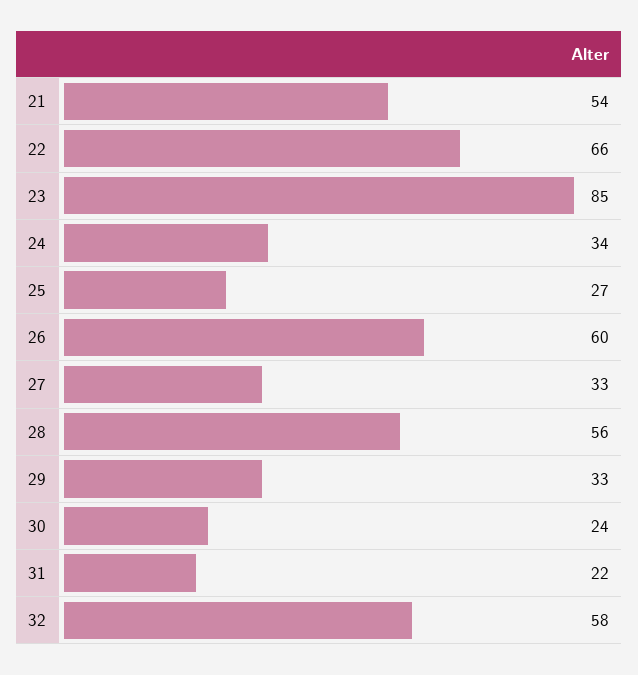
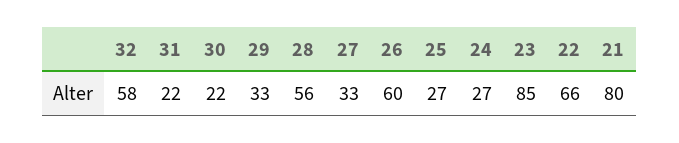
21: 54 -> 80
24: 34 -> 27
30: 24 -> 22

